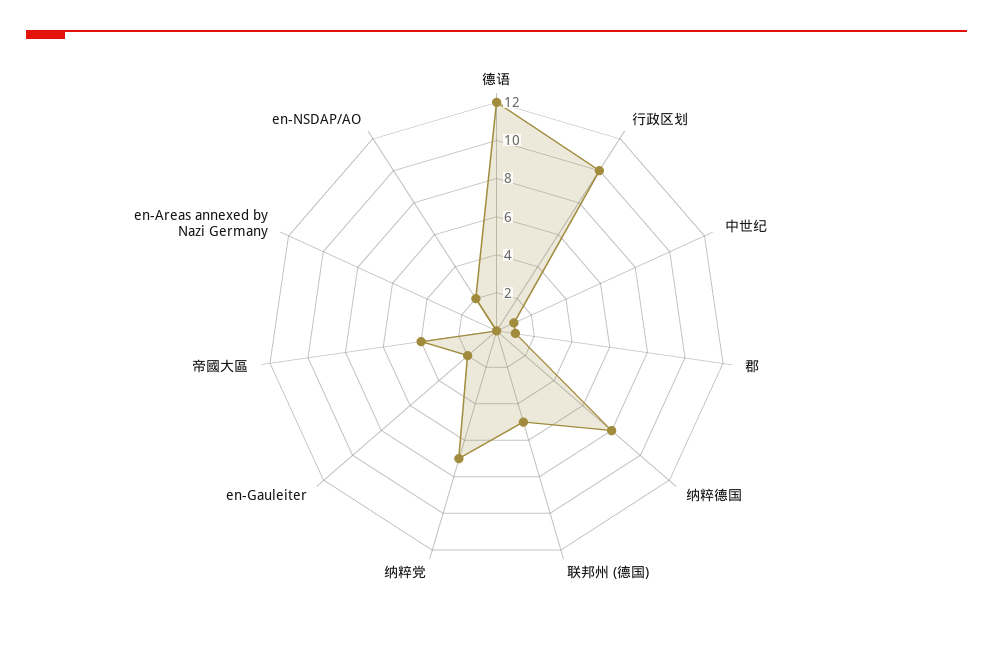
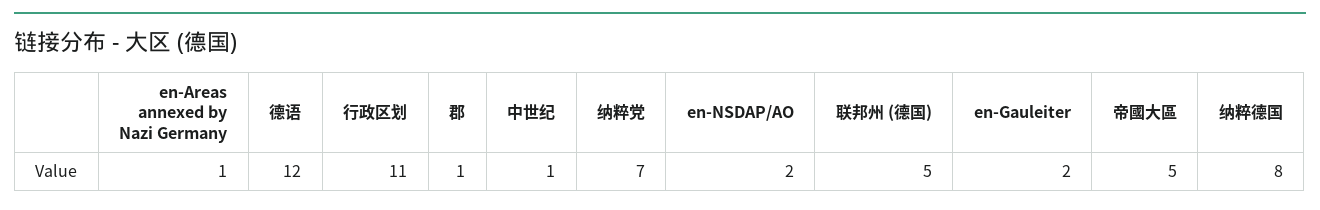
行政区划: 10 -> 11
帝國大區: 4 -> 5
en-Areas annexed by Nazi Germany: 0 -> 1

